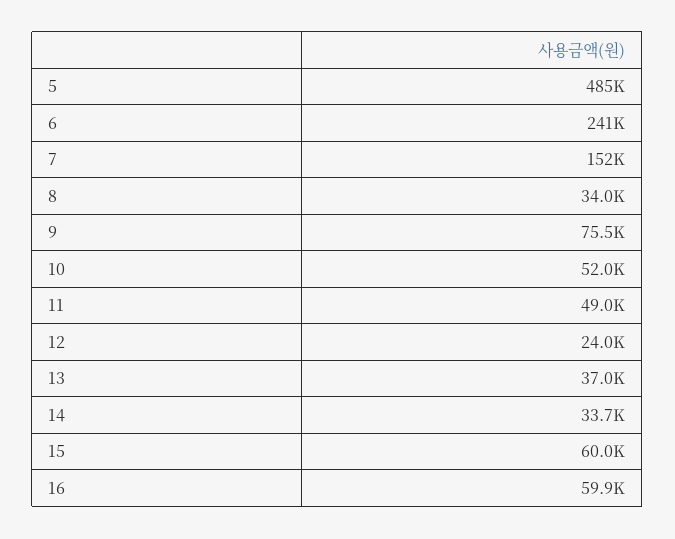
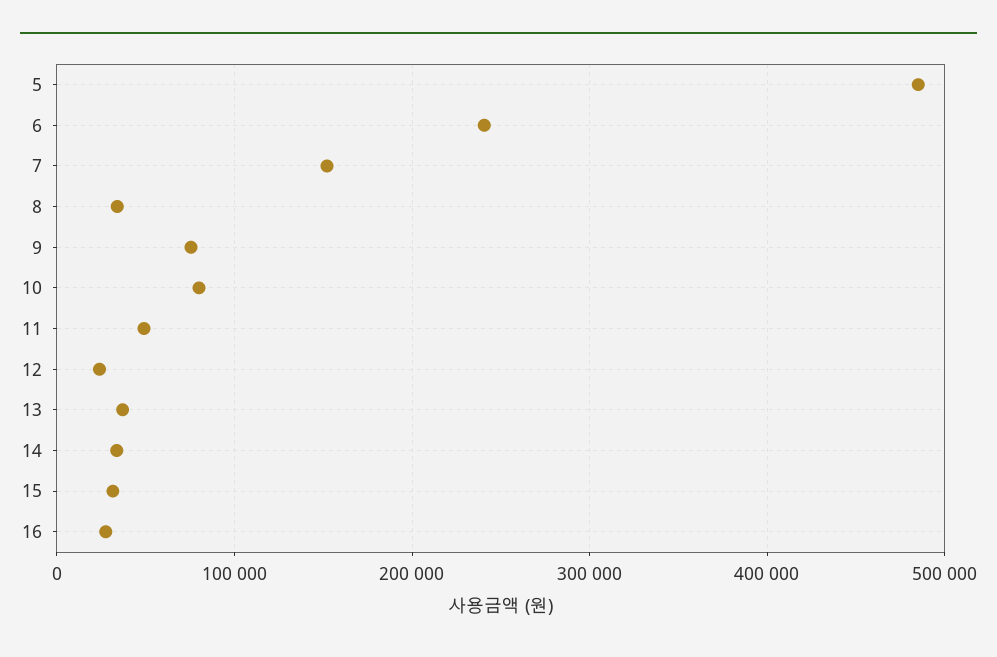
10: 52000 -> 80000
15: 60000 -> 30000
16: 59900 -> 30000

